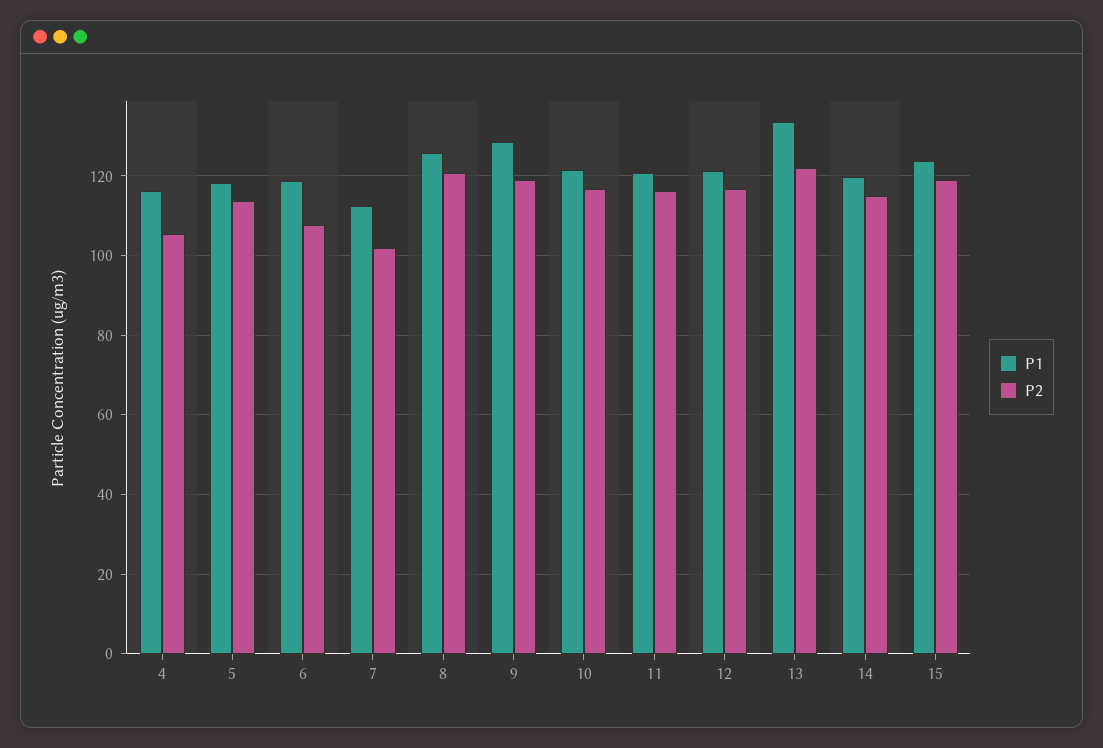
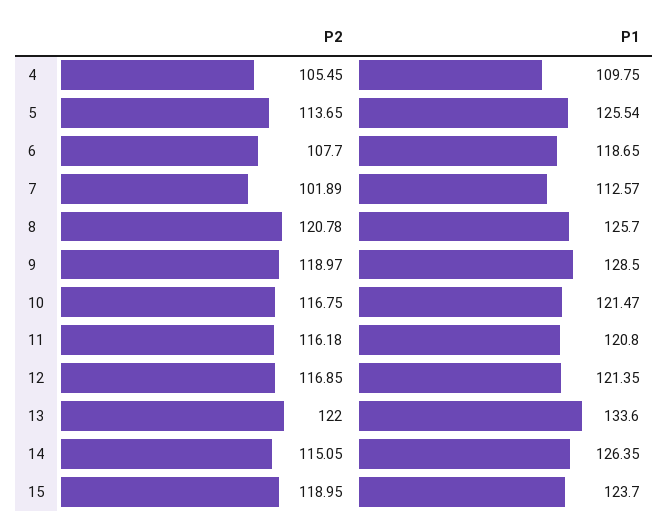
P1, 4: 116 -> 109.75
P1, 5: 118 -> 125.54
P1, 14: 120 -> 126.35

